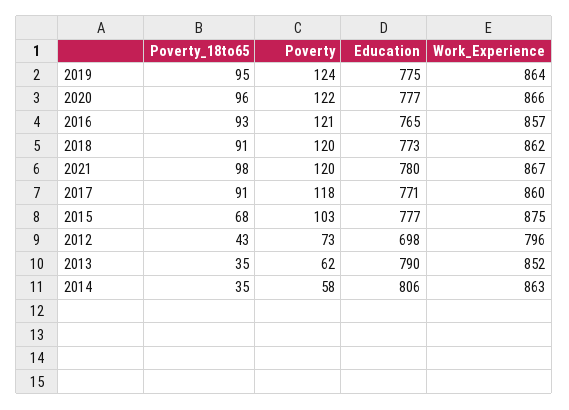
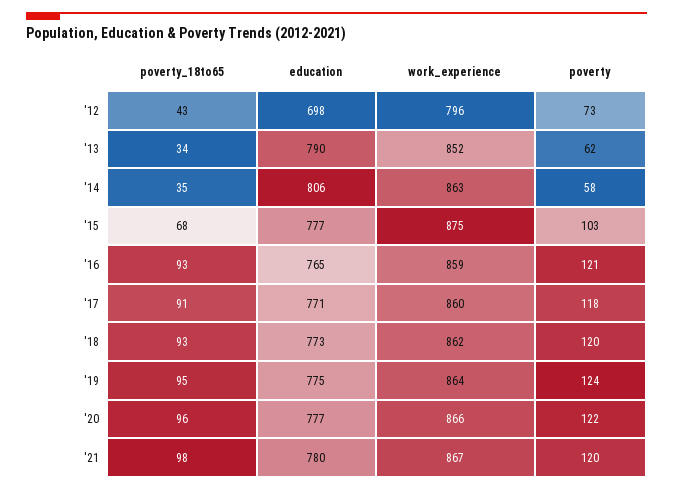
Work_Experience, 2016: 857 -> 859
Poverty_18to65, 2018: 91 -> 93
Poverty_18to65, 2013: 35 -> 34

